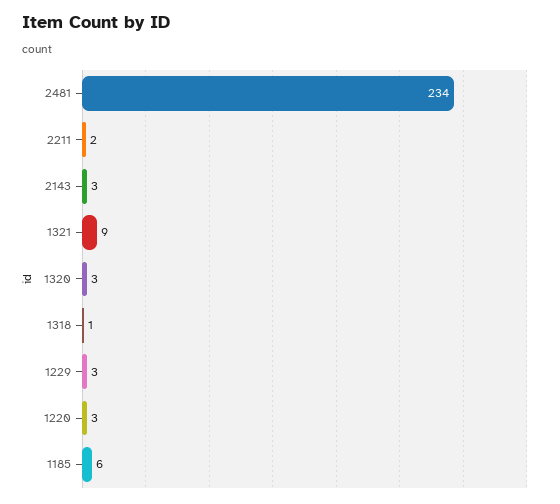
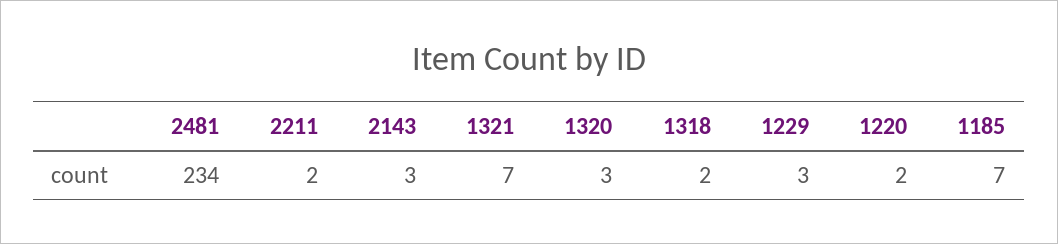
1321: 9 -> 7
1318: 1 -> 2
1220: 3 -> 2
1185: 6 -> 7

